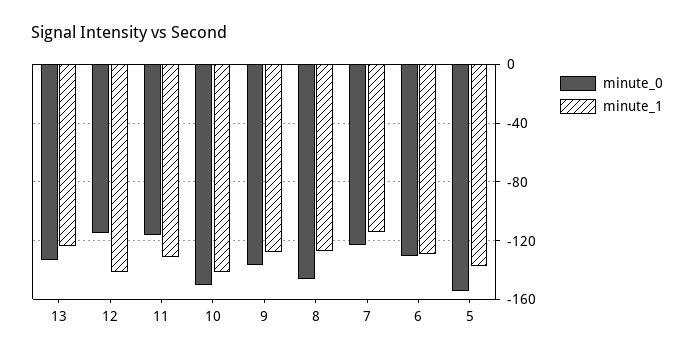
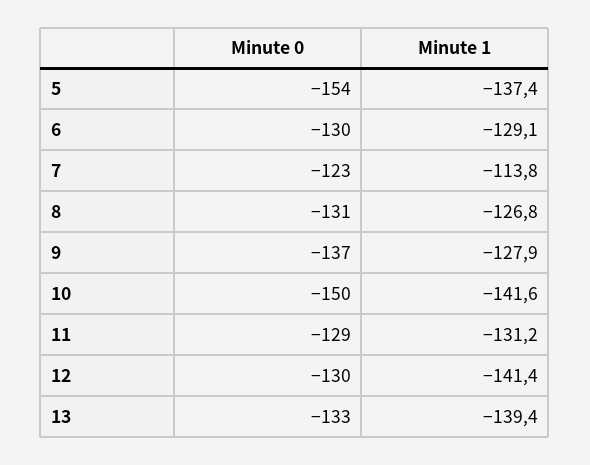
minute_1, 13: -125 -> -139.4
minute_0, 12: -115 -> -130
minute_0, 11: -115 -> -129
minute_0, 8: -145 -> -131

